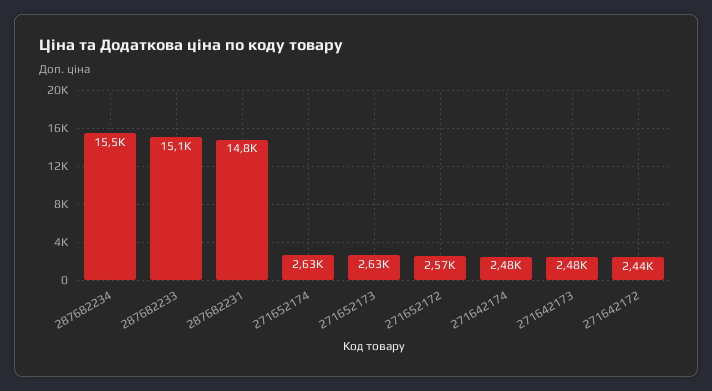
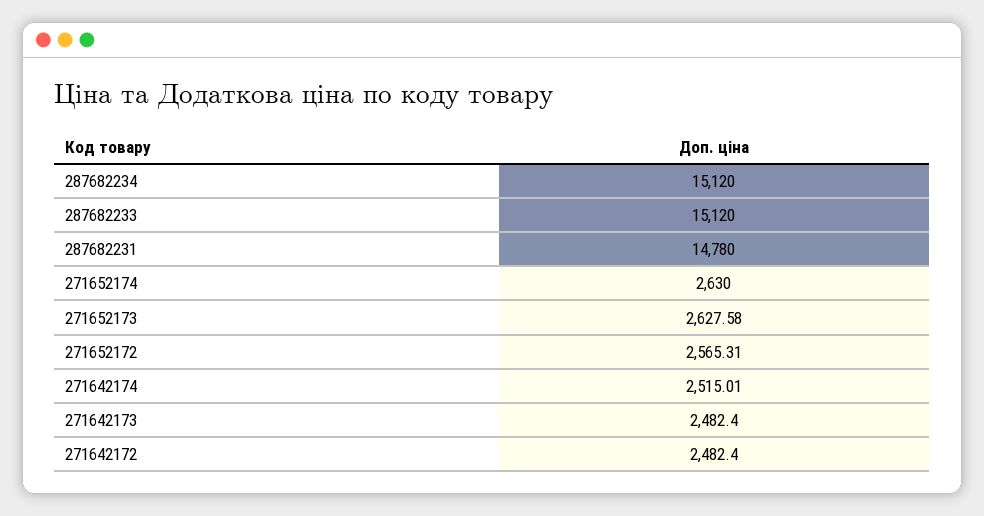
287682234: 15500 -> 15120
271642174: 2480 -> 2515.01
271642172: 2440 -> 2482.4

